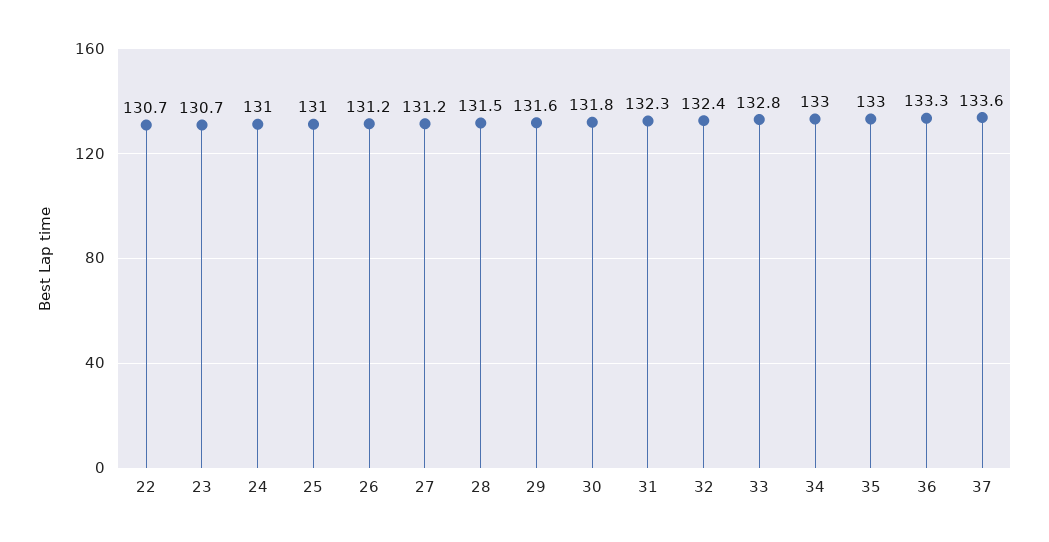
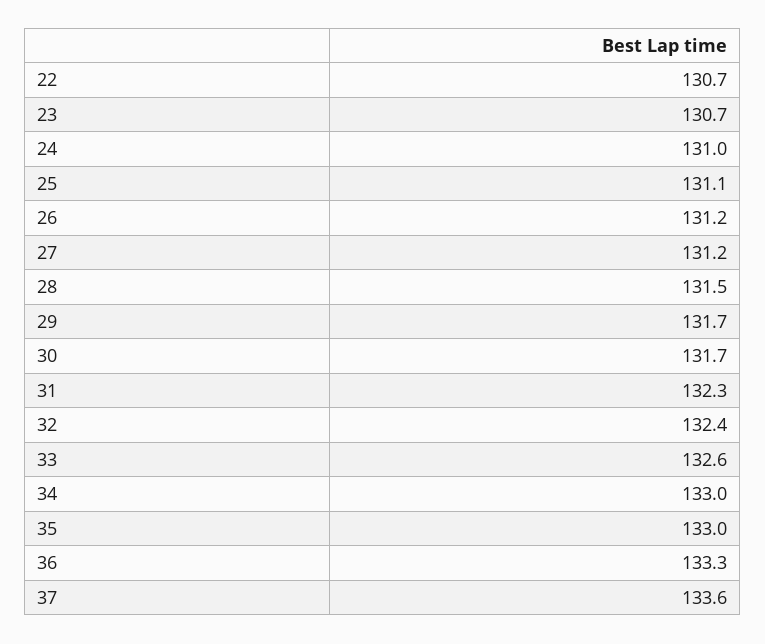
25: 131 -> 131.1
29: 131.6 -> 131.7
30: 131.8 -> 131.7
33: 132.8 -> 132.6

